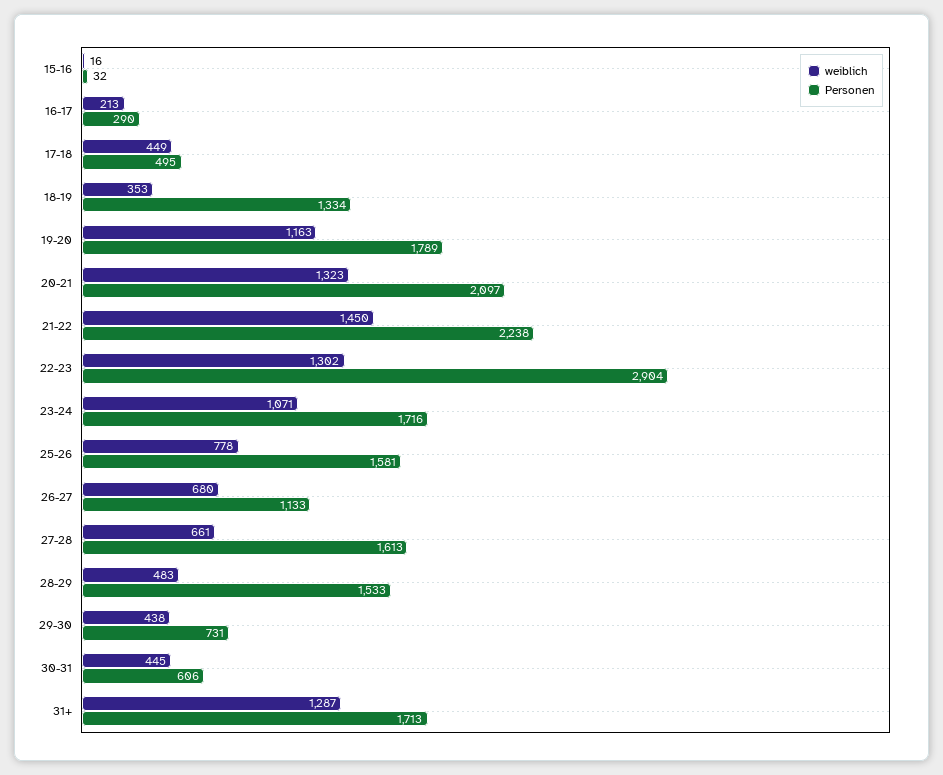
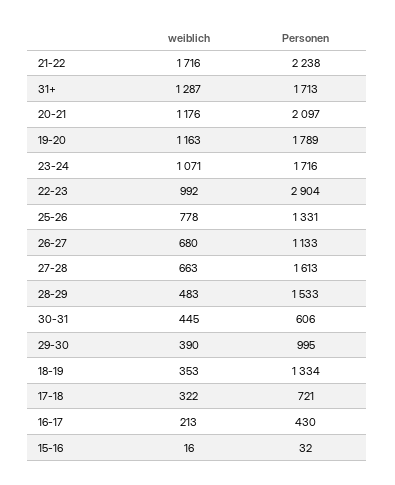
Personen, 16-17: 290 -> 430
weiblich, 17-18: 449 -> 322
Personen, 17-18: 495 -> 721
weiblich, 20-21: 1323 -> 1176
weiblich, 21-22: 1450 -> 1716
weiblich, 22-23: 1302 -> 992
Personen, 25-26: 1581 -> 1331
weiblich, 27-28: 661 -> 663
weiblich, 29-30: 438 -> 390
Personen, 29-30: 731 -> 995

